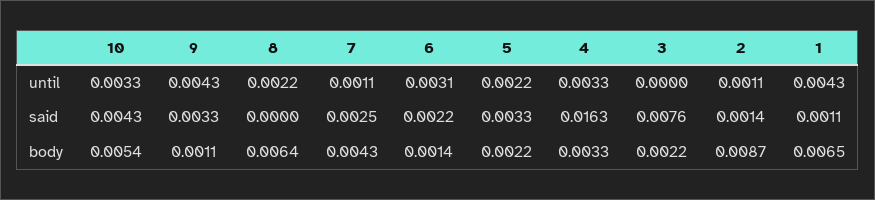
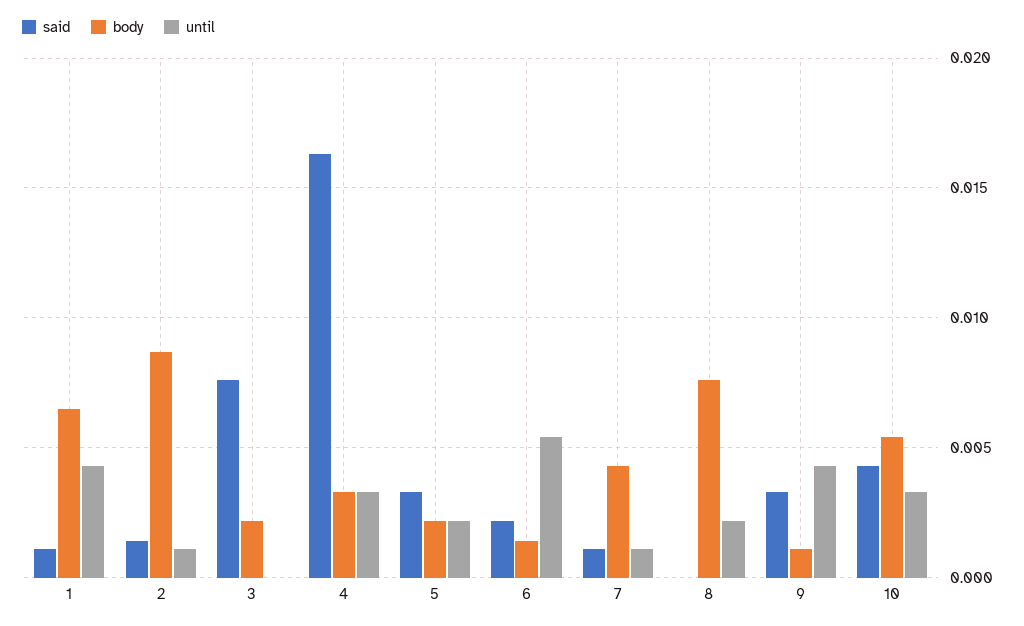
until, 6: 0.0031 -> 0.0055
said, 7: 0.0025 -> 0.001
body, 8: 0.0064 -> 0.0075

